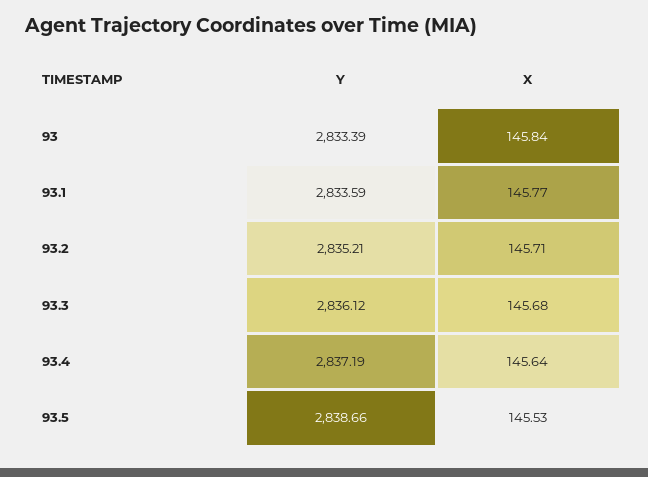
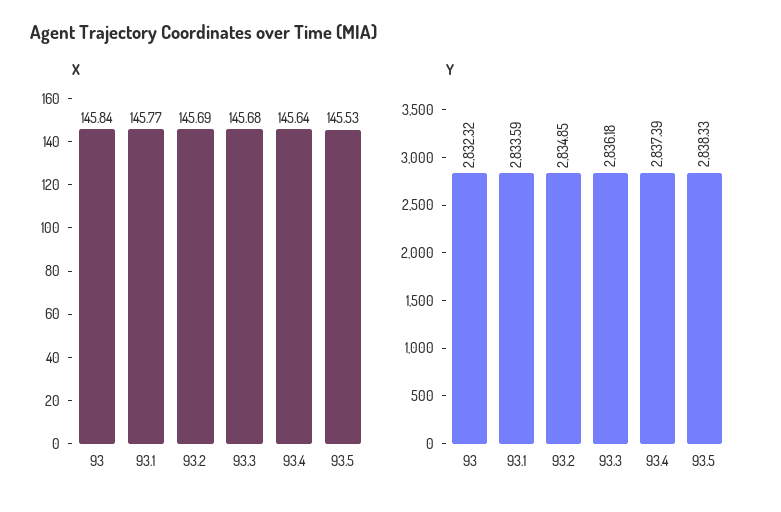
Y, 93: 2833.39 -> 2832.32
Y, 93.2: 2835.21 -> 2834.85
X, 93.2: 145.71 -> 145.69
Y, 93.3: 2836.12 -> 2836.18
Y, 93.4: 2837.19 -> 2837.39
Y, 93.5: 2838.66 -> 2838.33

